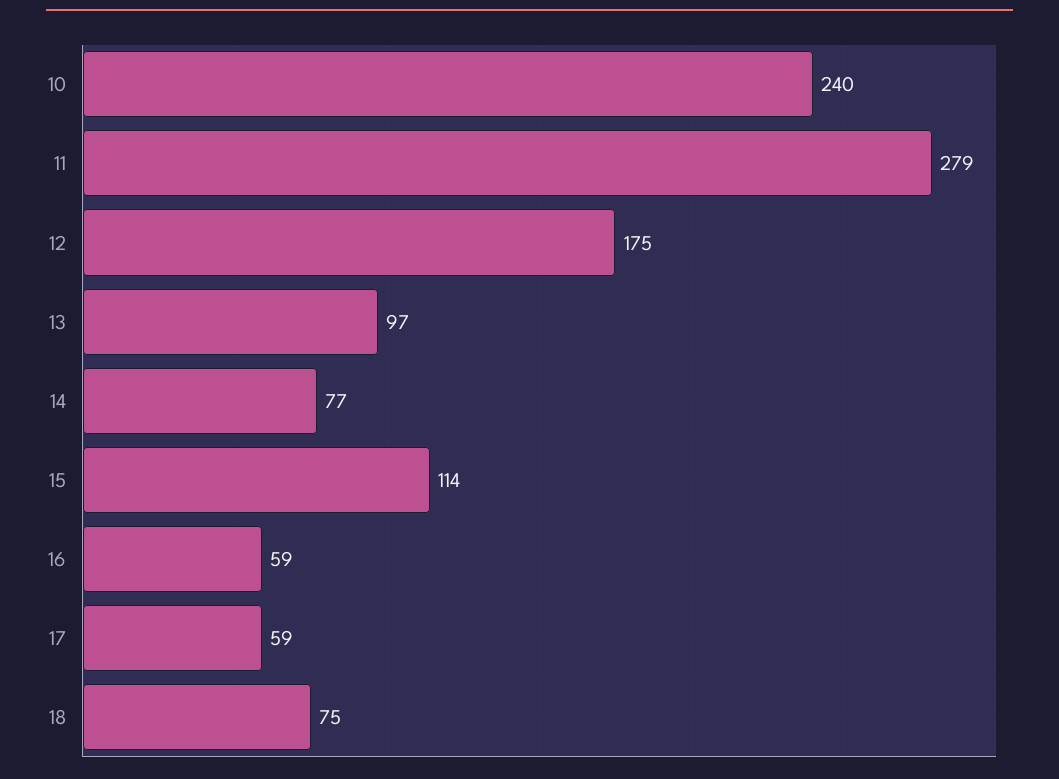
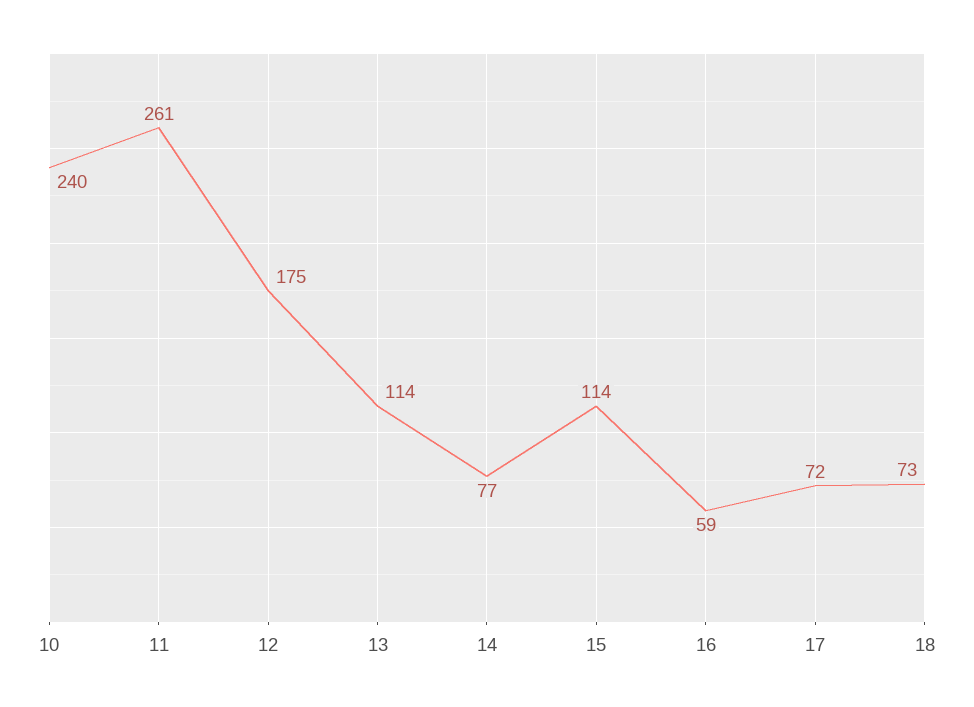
11: 279 -> 261
13: 97 -> 114
17: 59 -> 72
18: 75 -> 73

